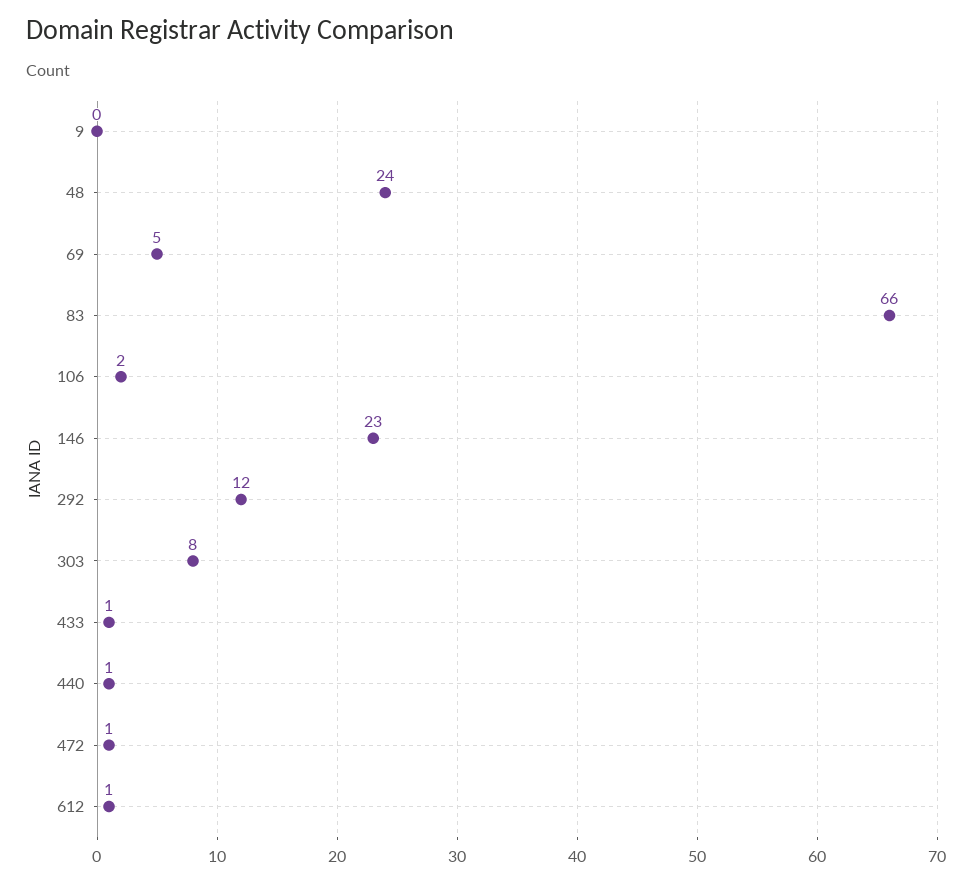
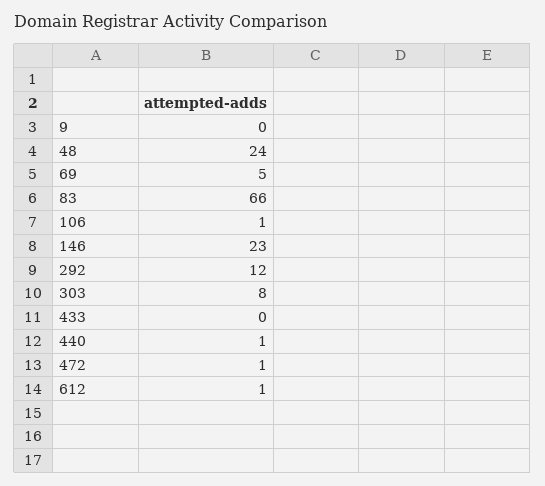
106: 2 -> 1
433: 1 -> 0

